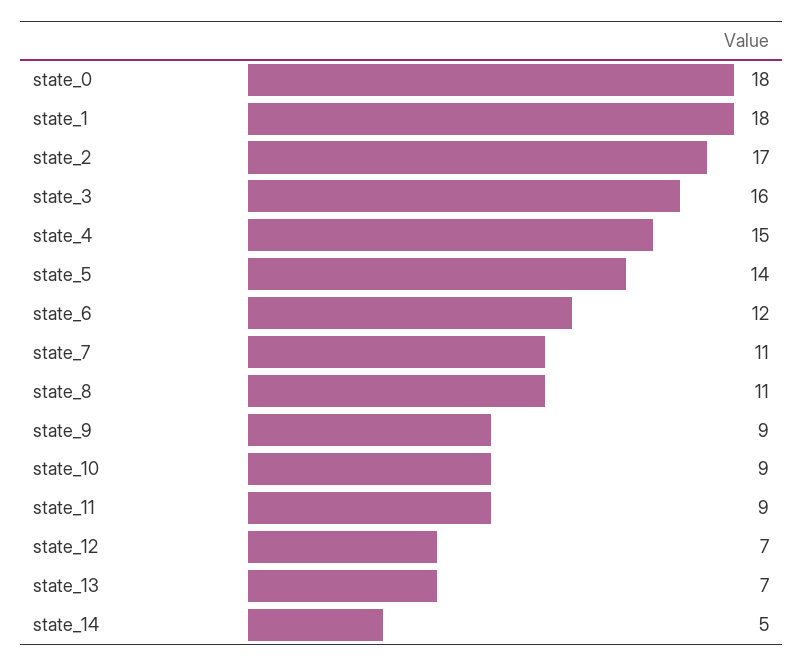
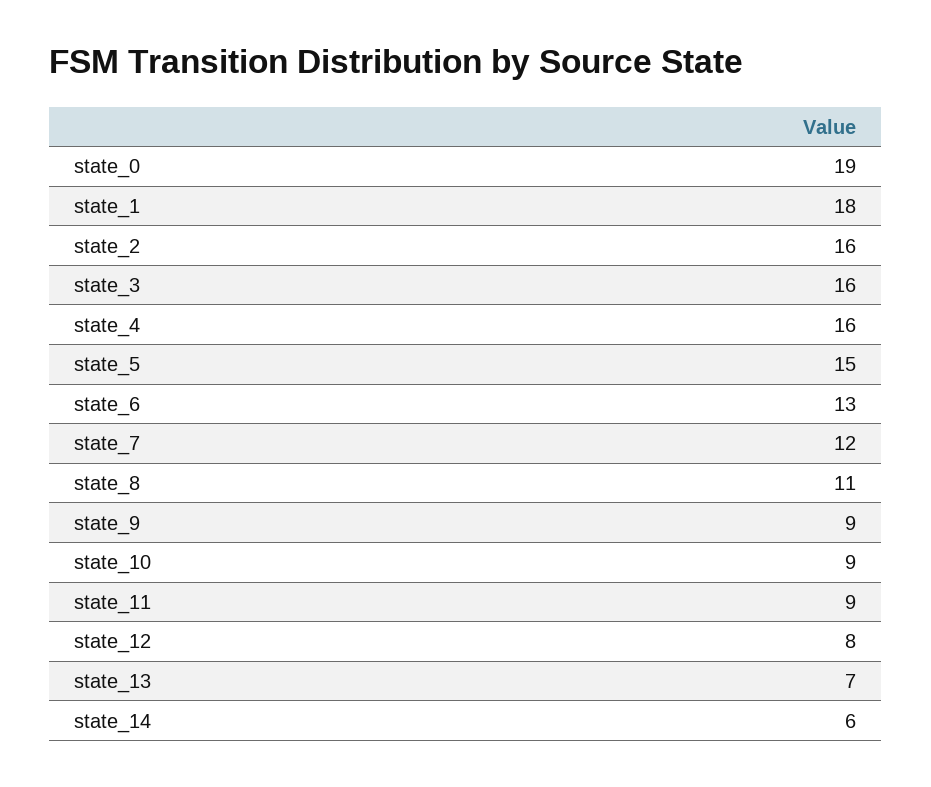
state_0: 18 -> 19
state_2: 17 -> 16
state_4: 15 -> 16
state_5: 14 -> 15
state_6: 12 -> 13
state_7: 11 -> 12
state_12: 7 -> 8
state_14: 5 -> 6

